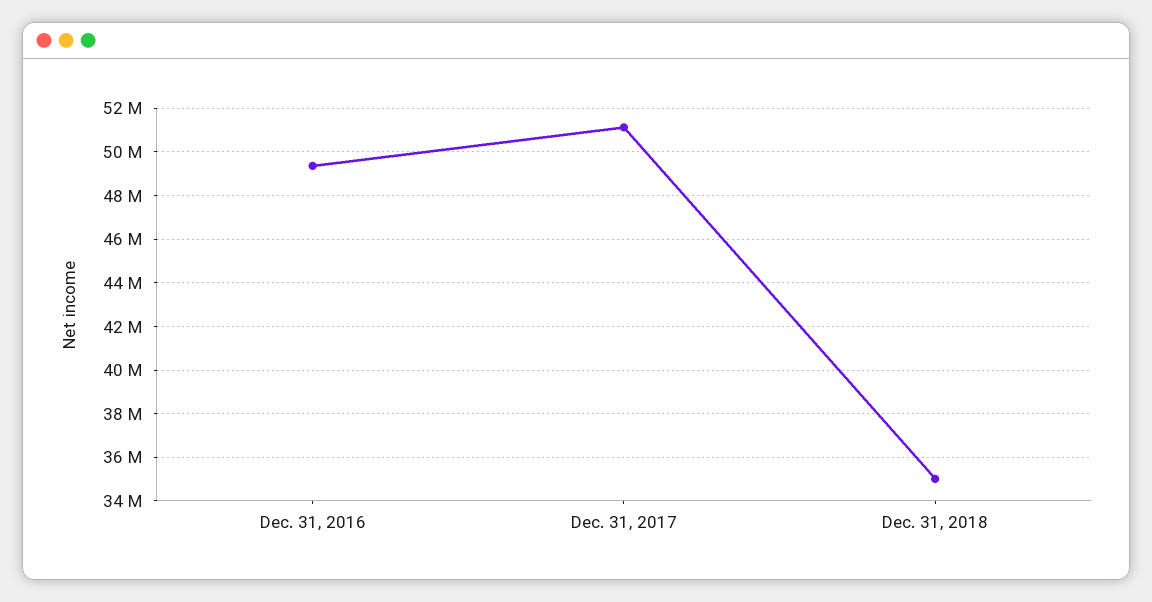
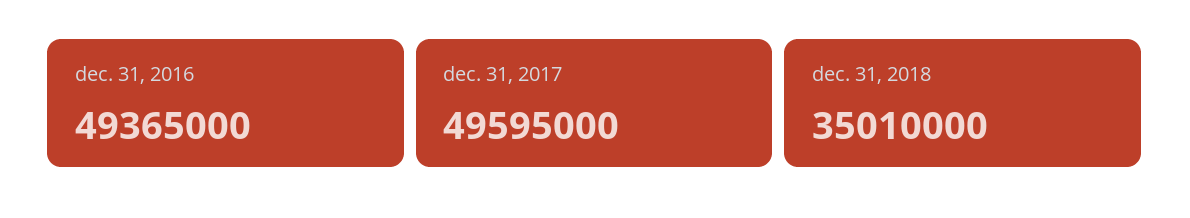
Dec. 31, 2017: 51000000 -> 49595000

